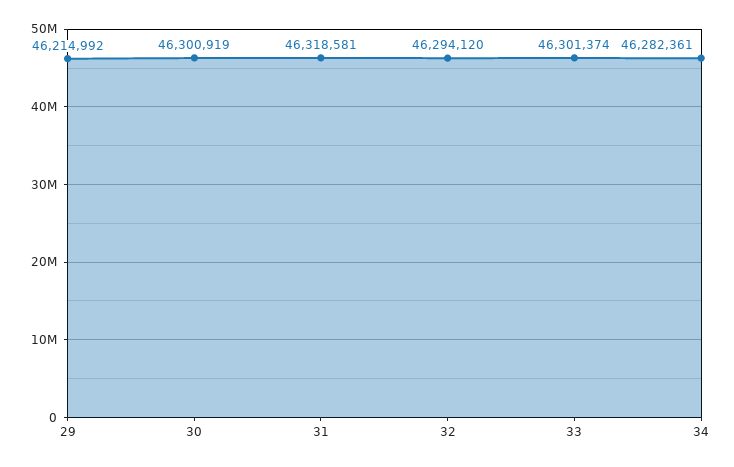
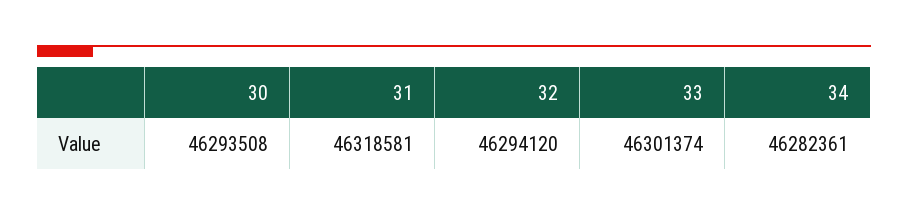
29: 46214992 -> none
30: 46300919 -> 46293508

